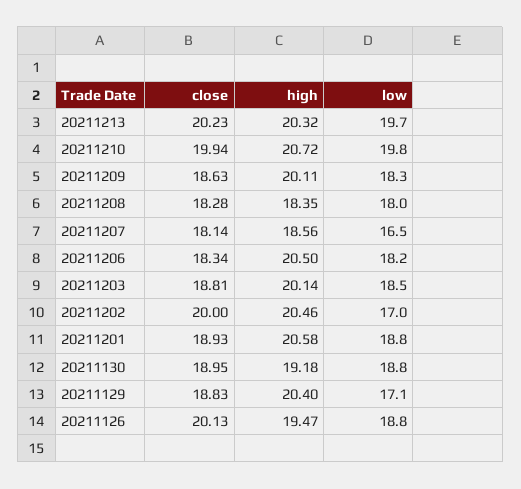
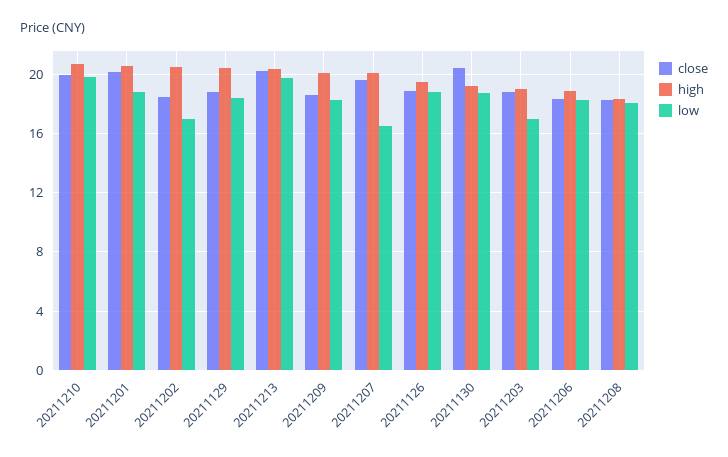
close, 20211207: 18.14 -> 19.5
high, 20211207: 18.56 -> 20
high, 20211206: 20.5 -> 19
high, 20211203: 20.14 -> 19
low, 20211203: 18.5 -> 17
close, 20211202: 20 -> 18.5
close, 20211201: 18.93 -> 20
close, 20211130: 18.95 -> 20.5
low, 20211129: 17.1 -> 18.5
close, 20211126: 20.13 -> 19

